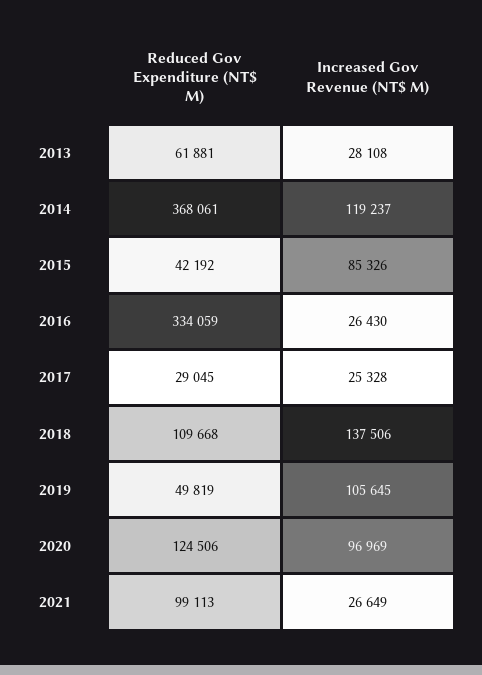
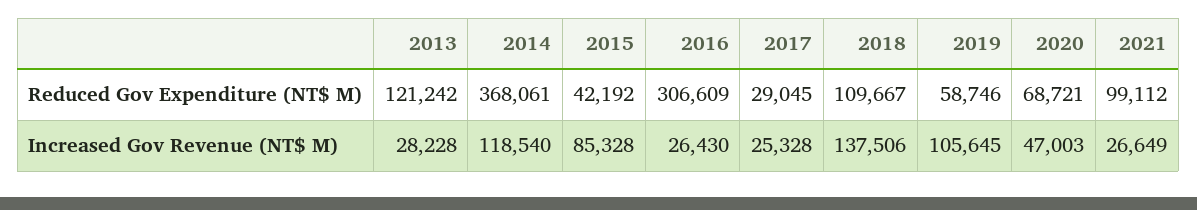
Reduced Gov Expenditure (NT$ M), 2013: 61881 -> 121242
Increased Gov Revenue (NT$ M), 2013: 28108 -> 28228
Increased Gov Revenue (NT$ M), 2014: 119237 -> 118540
Increased Gov Revenue (NT$ M), 2015: 85326 -> 85328
Reduced Gov Expenditure (NT$ M), 2016: 334059 -> 306609
Reduced Gov Expenditure (NT$ M), 2018: 109668 -> 109667
Reduced Gov Expenditure (NT$ M), 2019: 49819 -> 58746
Reduced Gov Expenditure (NT$ M), 2020: 124506 -> 68721
Increased Gov Revenue (NT$ M), 2020: 96969 -> 47003
Reduced Gov Expenditure (NT$ M), 2021: 99113 -> 99112

